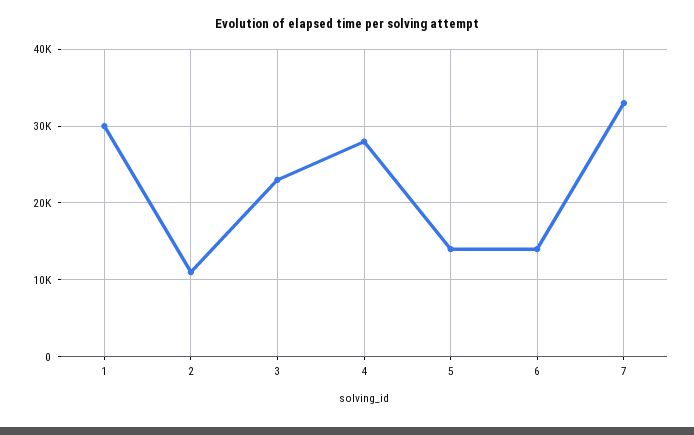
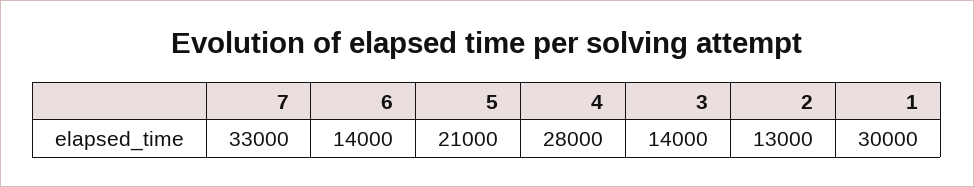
2: 11000 -> 13000
3: 23000 -> 14000
5: 14000 -> 21000

